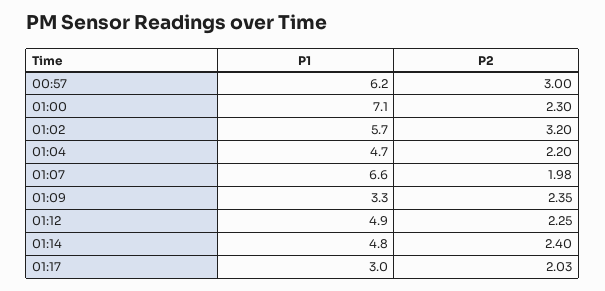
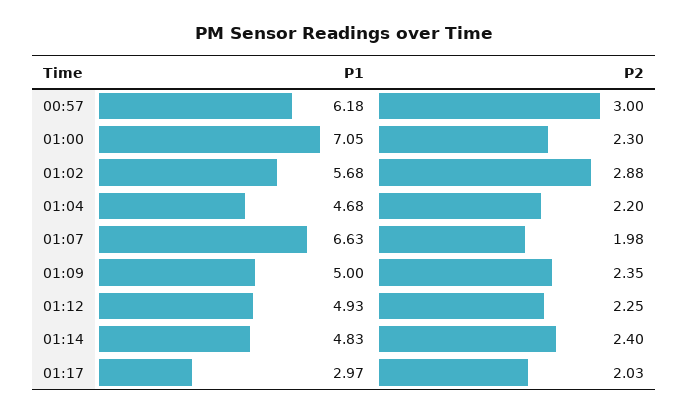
P2, 01:02: 3.2 -> 2.88
P1, 01:09: 3.3 -> 5

